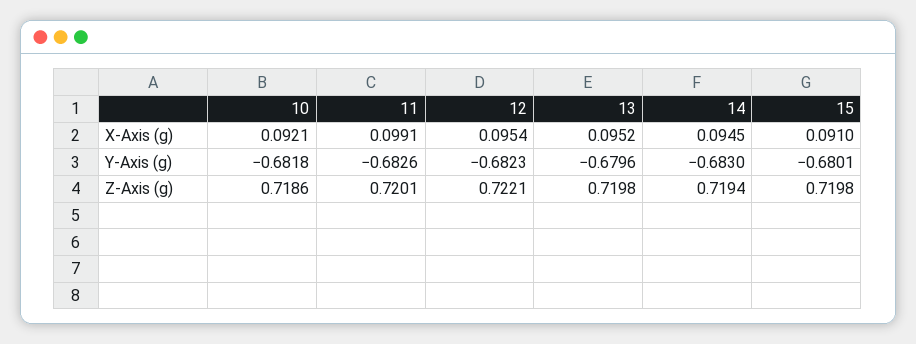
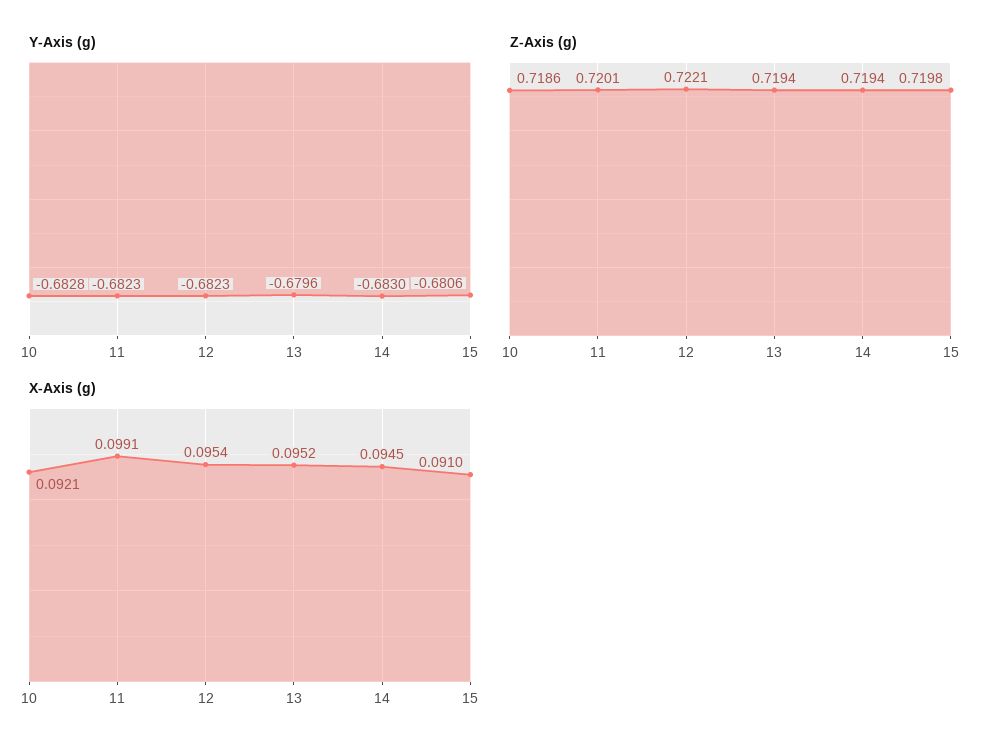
Y-Axis (g), 10: -0.6818 -> -0.6828
Y-Axis (g), 11: -0.6826 -> -0.6823
Y-Axis (g), 15: -0.6801 -> -0.6806
Z-Axis (g), 13: 0.7198 -> 0.7194

